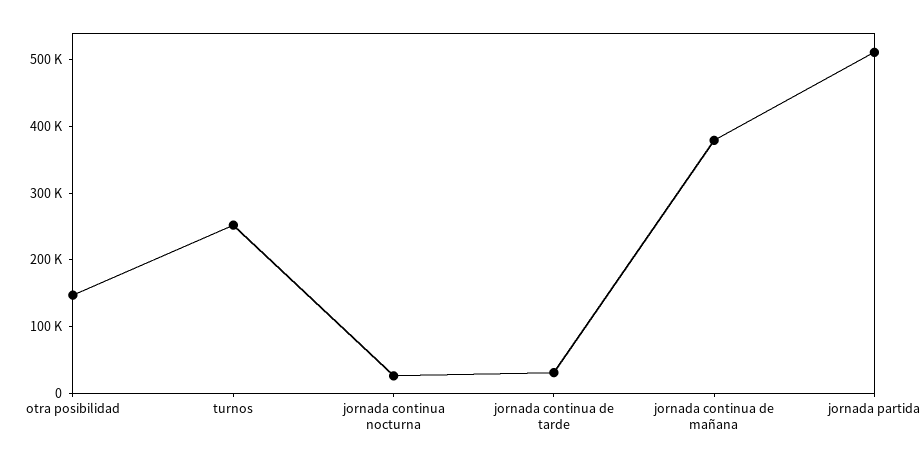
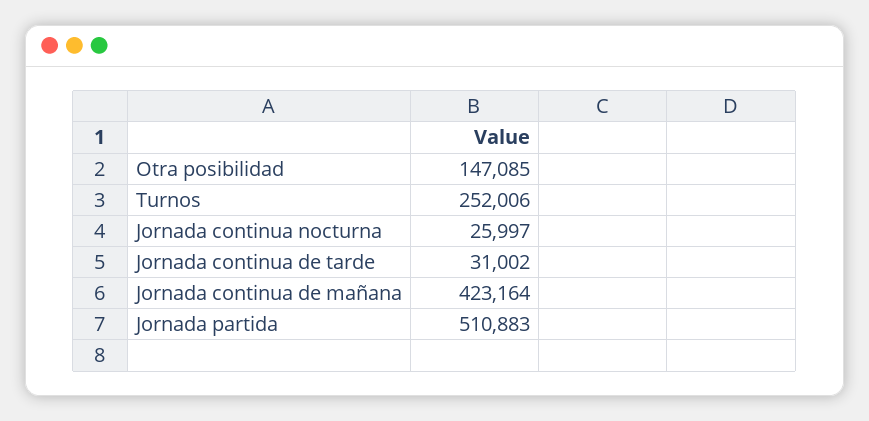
jornada continua de mañana: 380000 -> 423164

